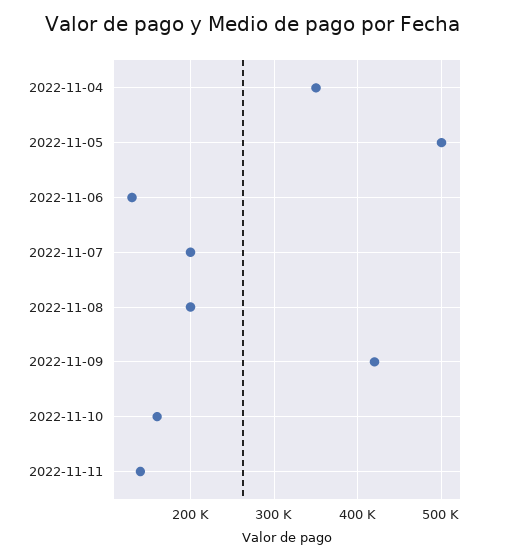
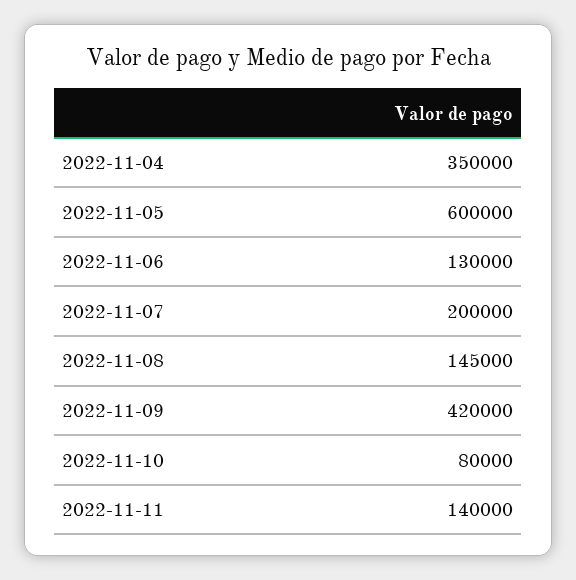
2022-11-05: 500000 -> 600000
2022-11-08: 200000 -> 145000
2022-11-10: 160000 -> 80000

